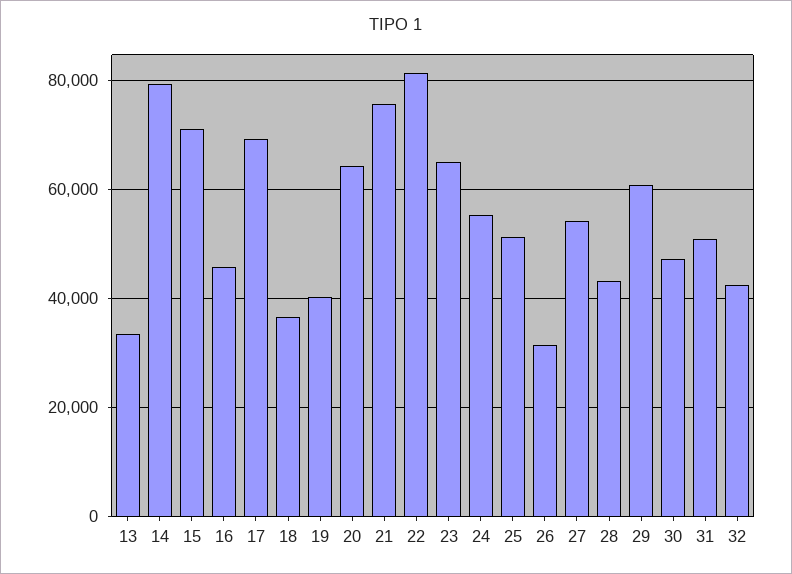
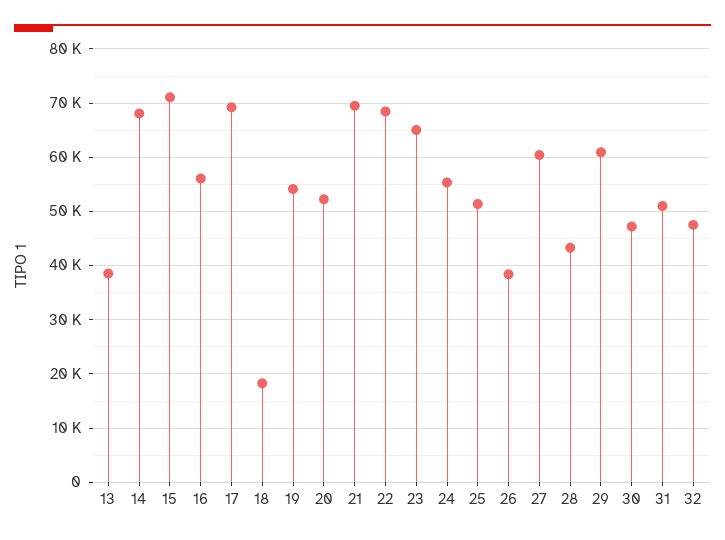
13: 34000 -> 38000
14: 80000 -> 68000
16: 46000 -> 56000
18: 36000 -> 18000
19: 40000 -> 54000
20: 64000 -> 52000
21: 76000 -> 70000
22: 82000 -> 68000
26: 32000 -> 38000
27: 54000 -> 60000
32: 42000 -> 48000

